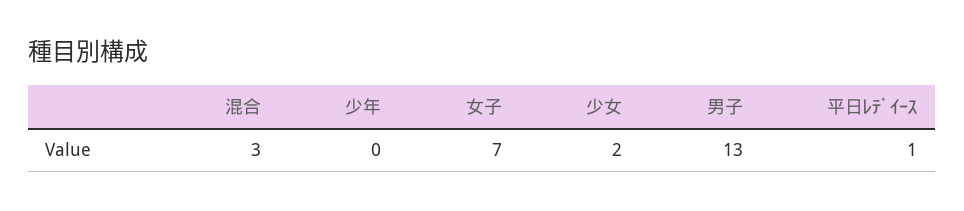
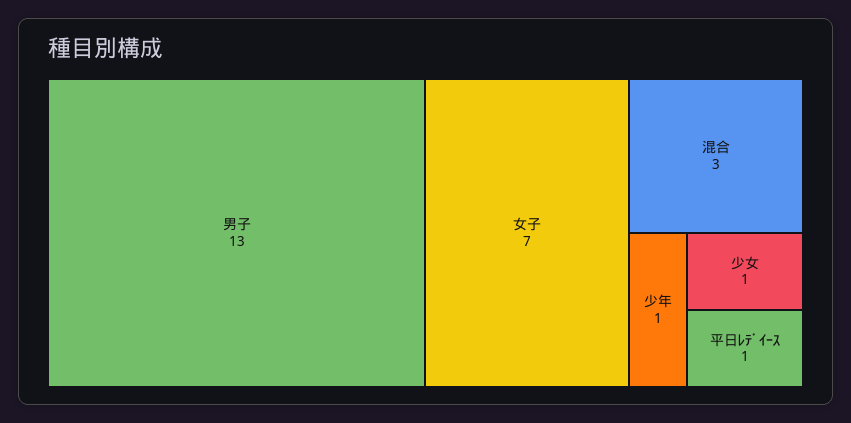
少年: 0 -> 1
少女: 2 -> 1

